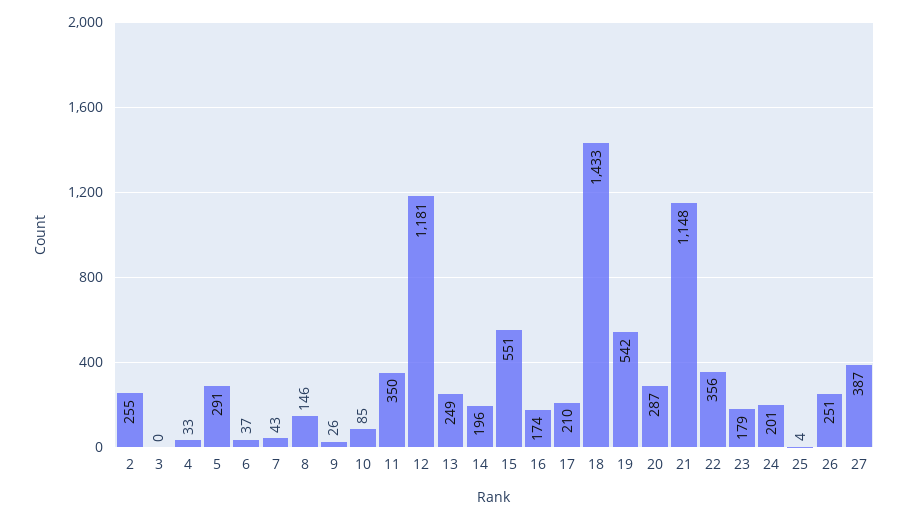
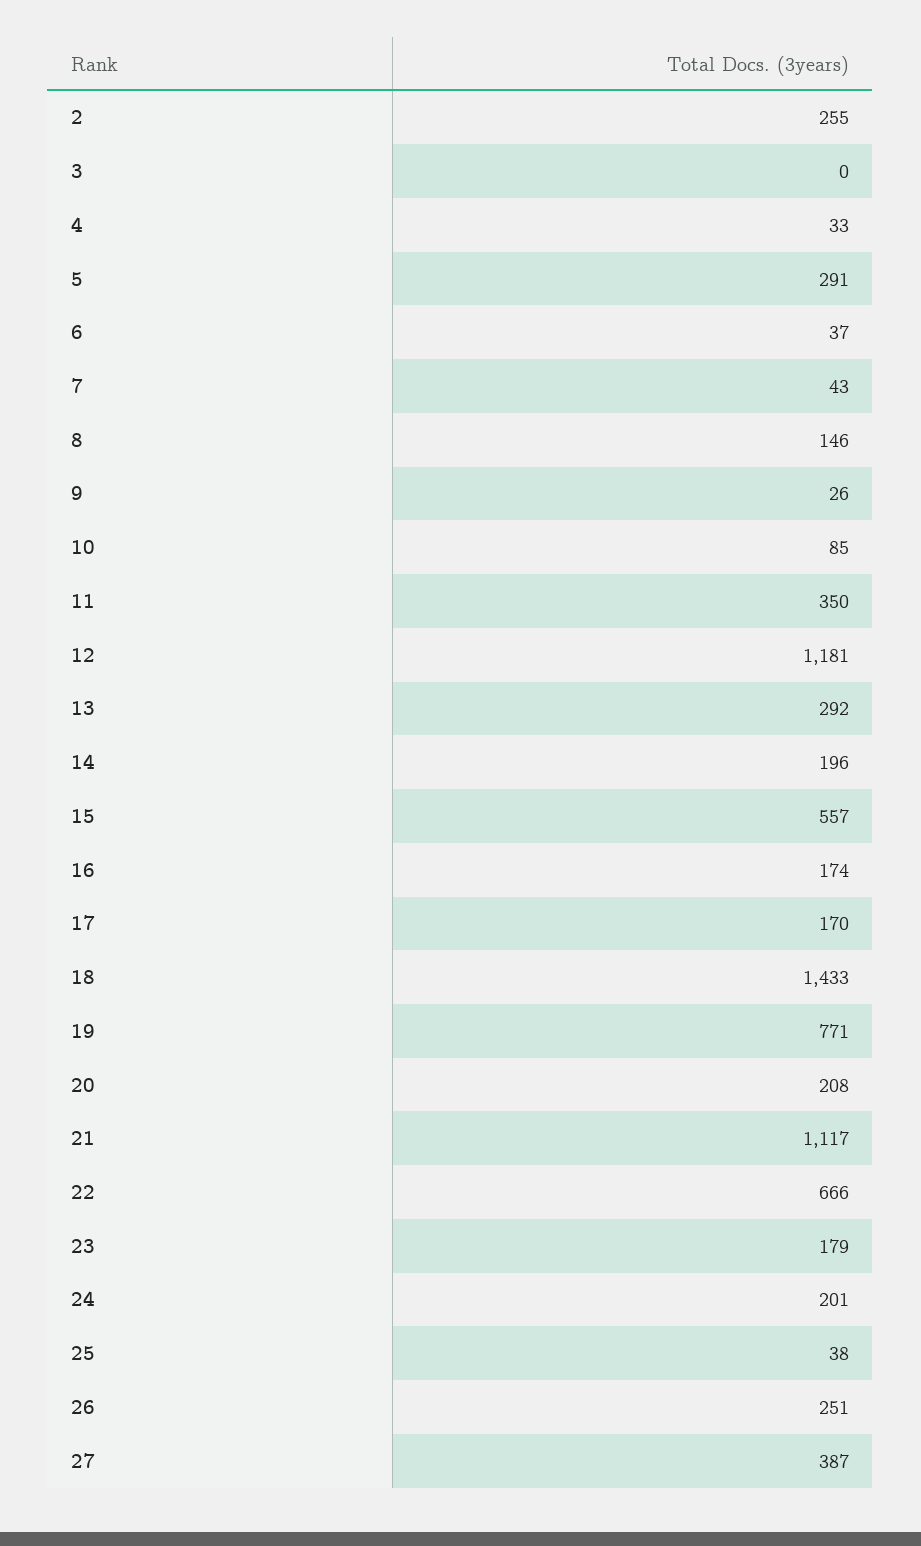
13: 249 -> 292
15: 551 -> 557
17: 210 -> 170
19: 542 -> 771
20: 287 -> 208
21: 1148 -> 1117
22: 356 -> 666
25: 4 -> 38

